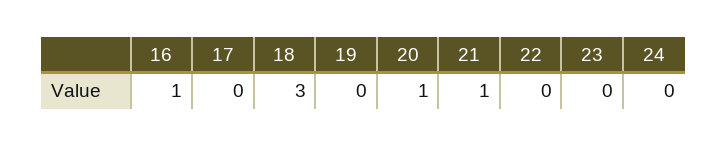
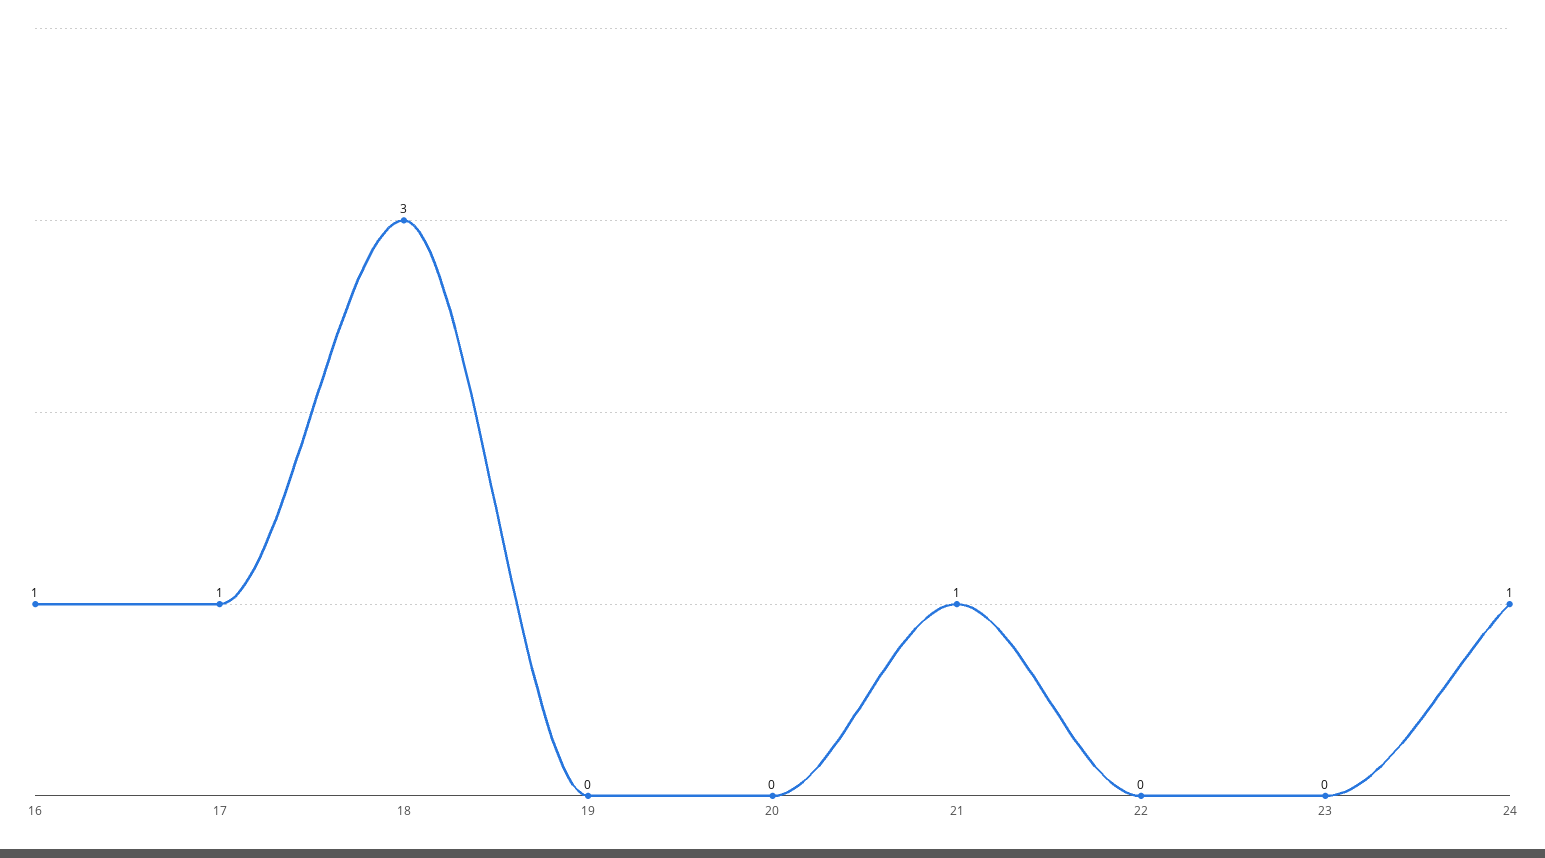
17: 0 -> 1
20: 1 -> 0
24: 0 -> 1

